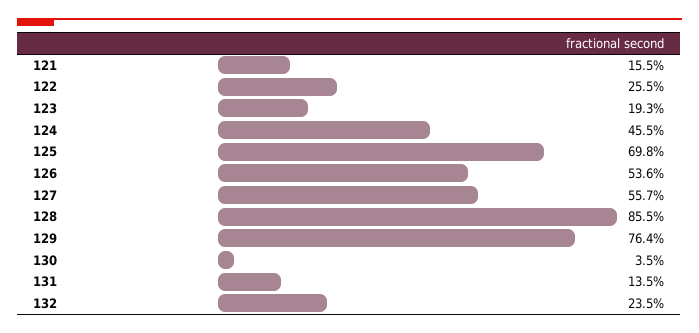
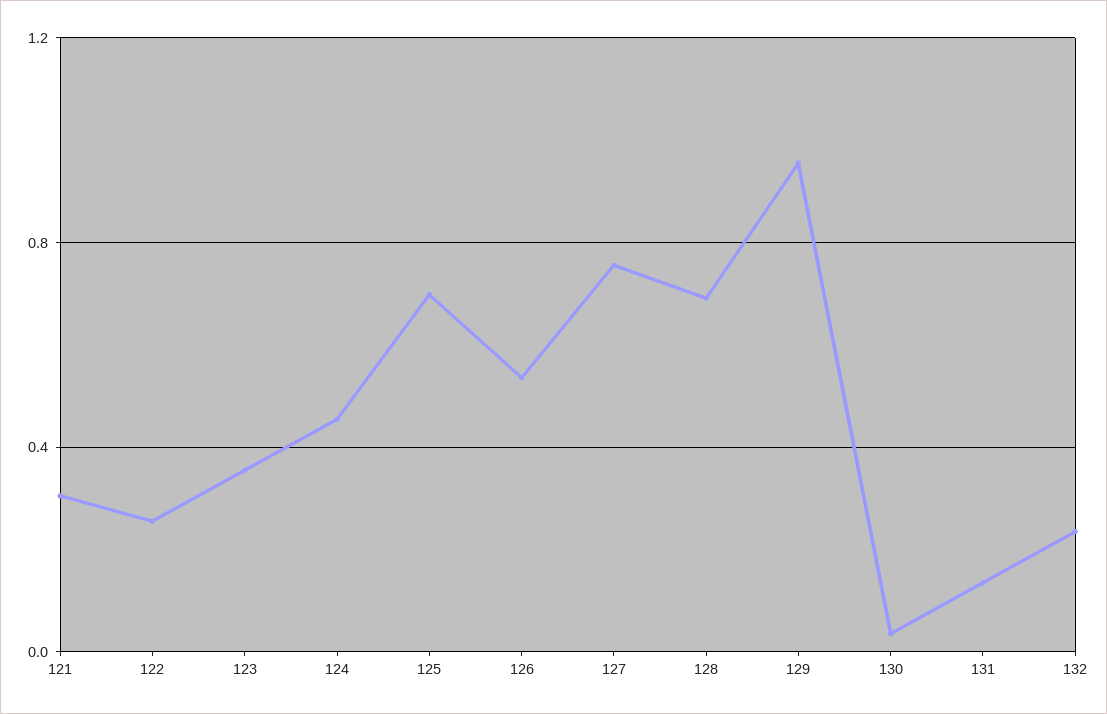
121: 0.155 -> 0.3
123: 0.193 -> 0.35
127: 0.557 -> 0.75
128: 0.855 -> 0.7
129: 0.764 -> 0.95

